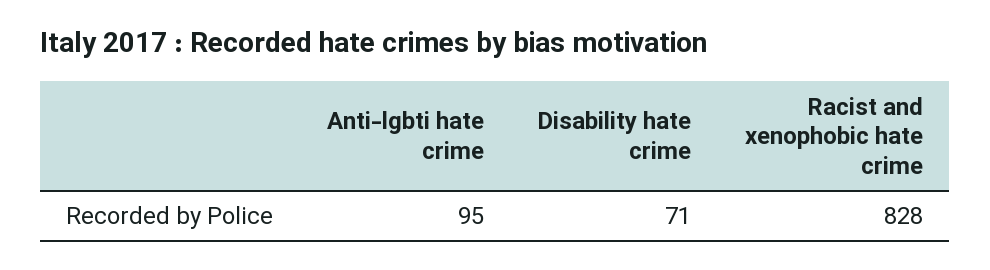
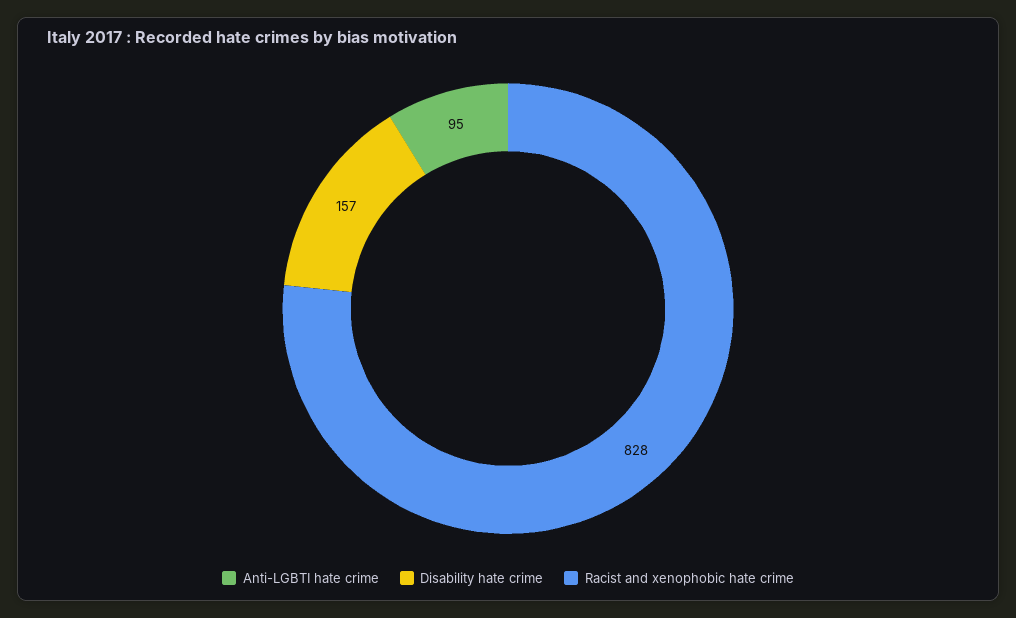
Disability hate crime: 71 -> 157

